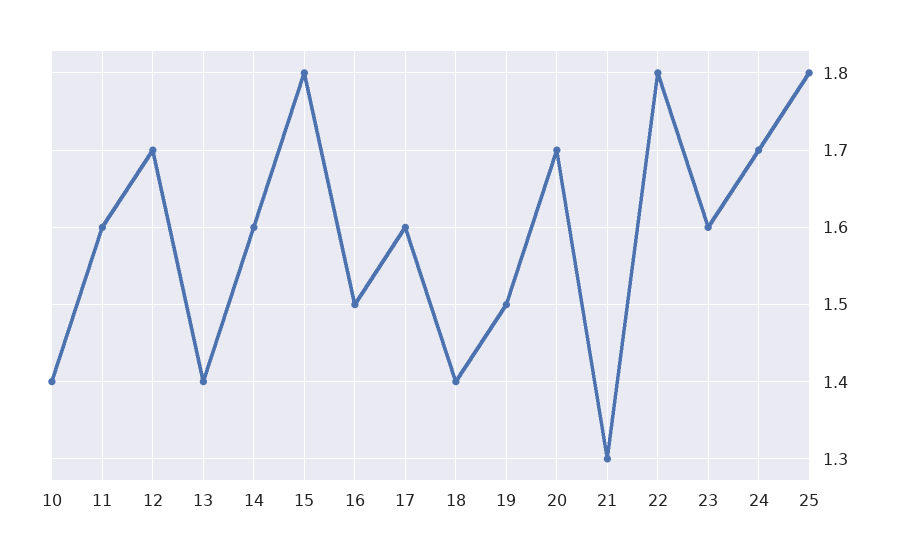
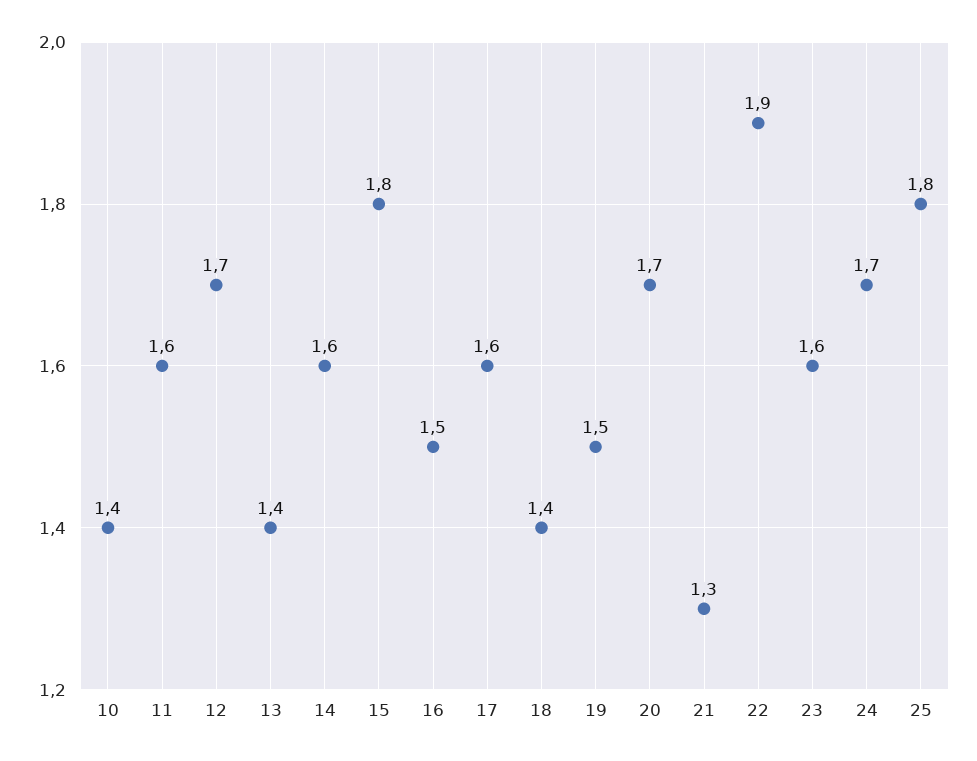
22: 1.8 -> 1.9

